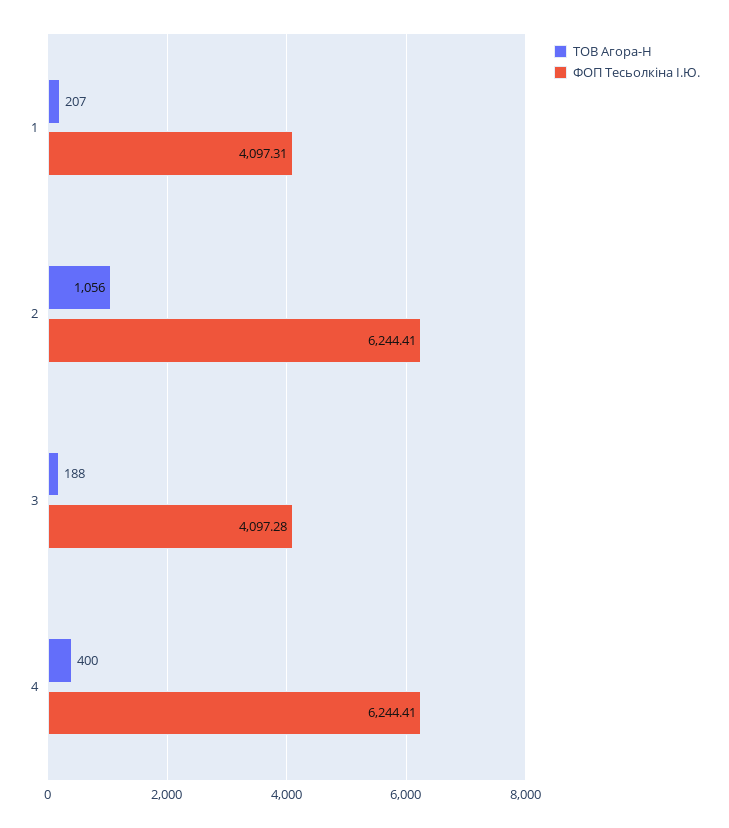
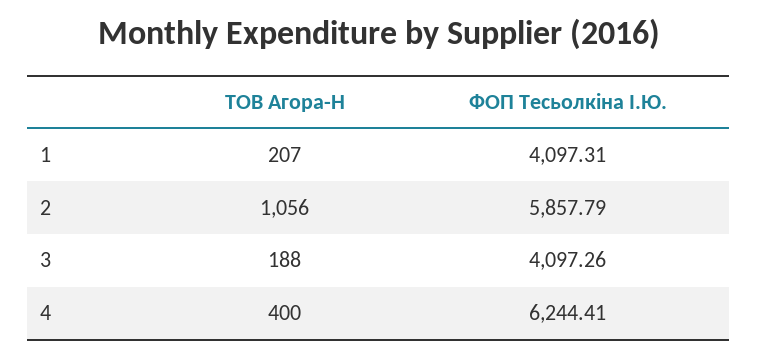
ФОП Тесьолкіна І.Ю., 2: 6244.41 -> 5857.79
ФОП Тесьолкіна І.Ю., 3: 4097.28 -> 4097.26

